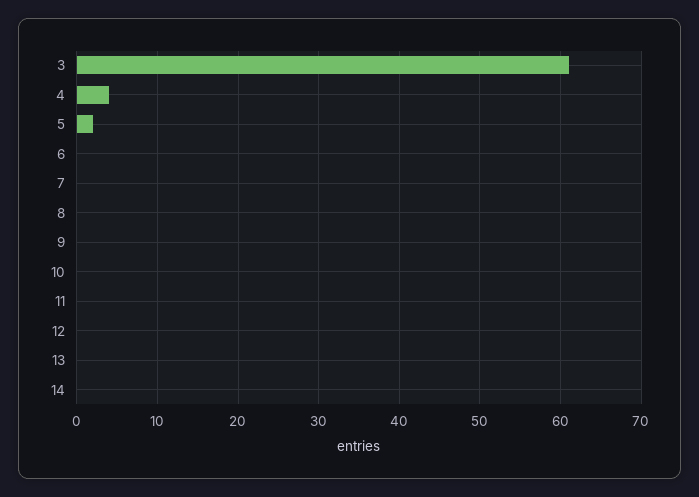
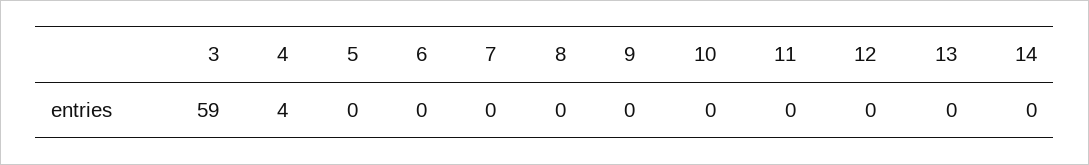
3: 61 -> 59
5: 2 -> 0

